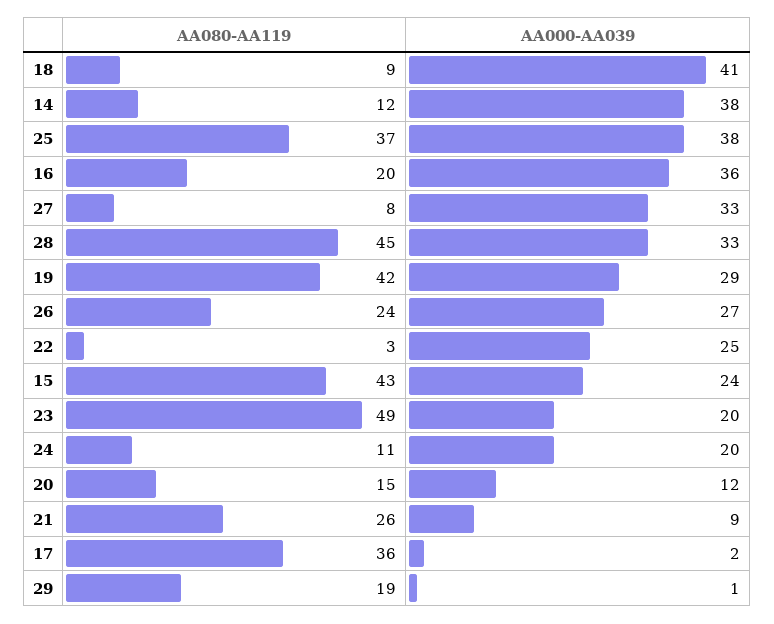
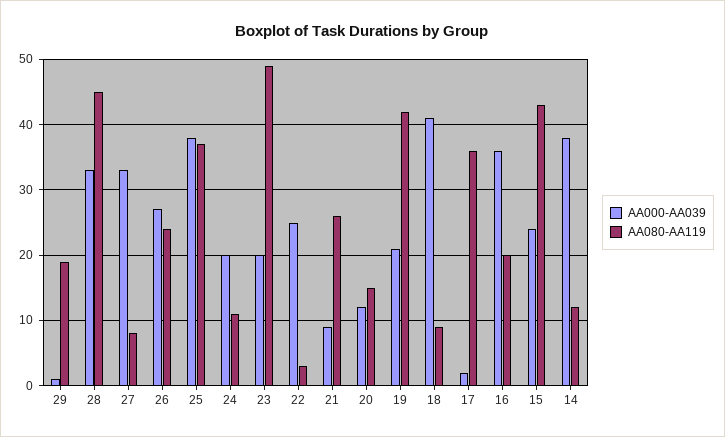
AA000-AA039, 19: 29 -> 21

